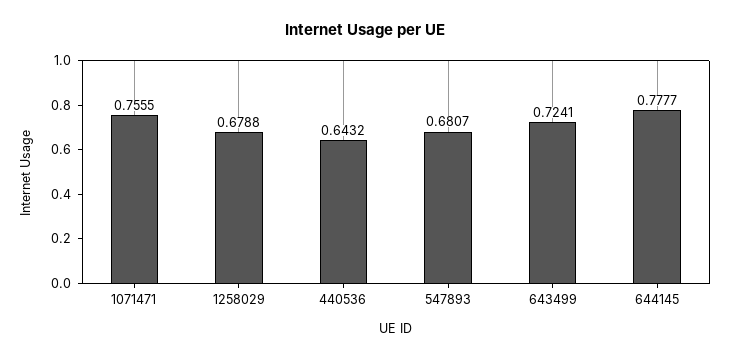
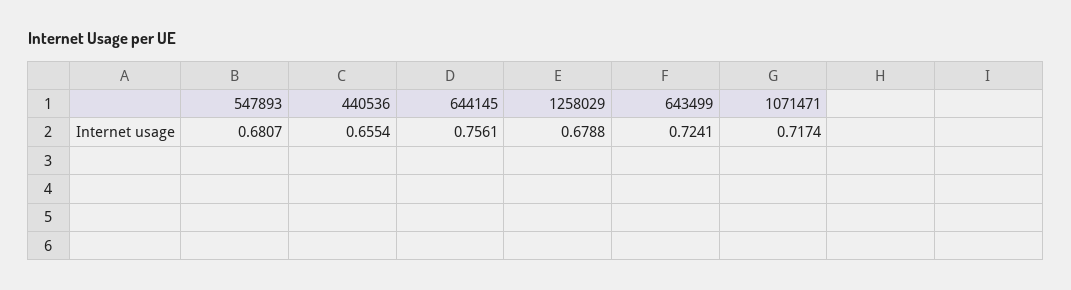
1071471: 0.7555 -> 0.7174
440536: 0.6432 -> 0.6554
644145: 0.7777 -> 0.7561

